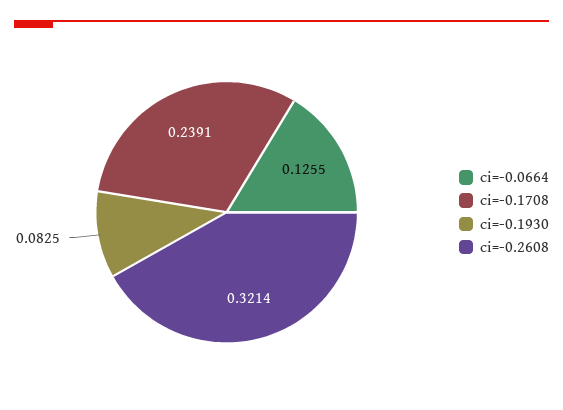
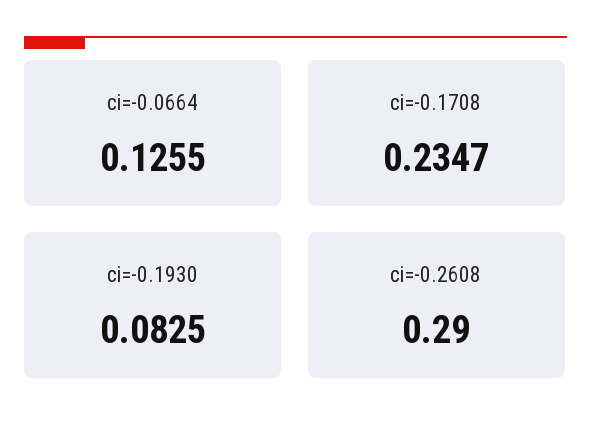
ci=-0.1708: 0.2391 -> 0.2347
ci=-0.2608: 0.3214 -> 0.29

